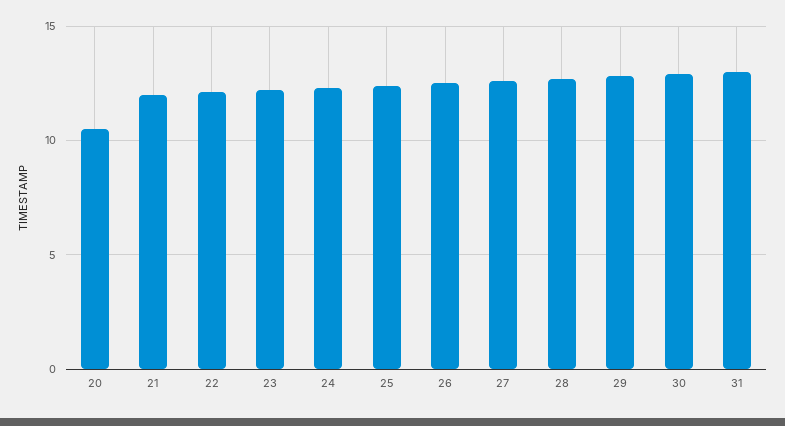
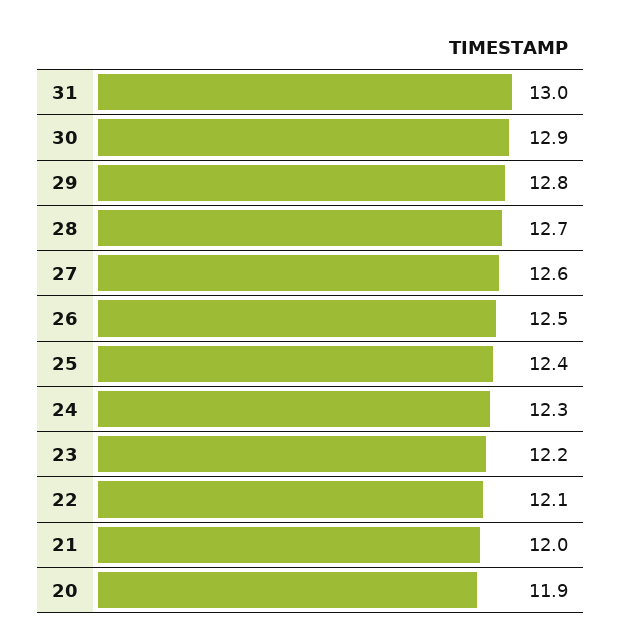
20: 10.5 -> 11.9

